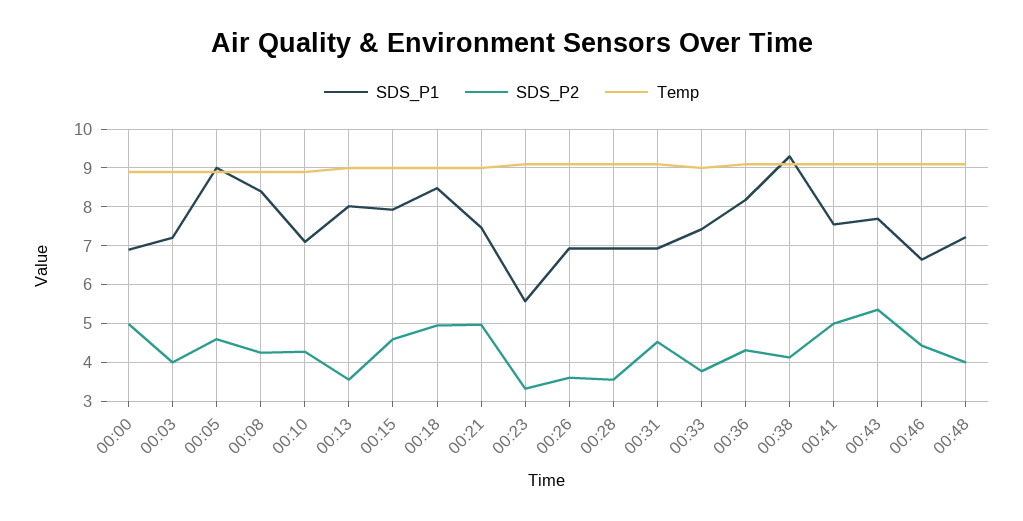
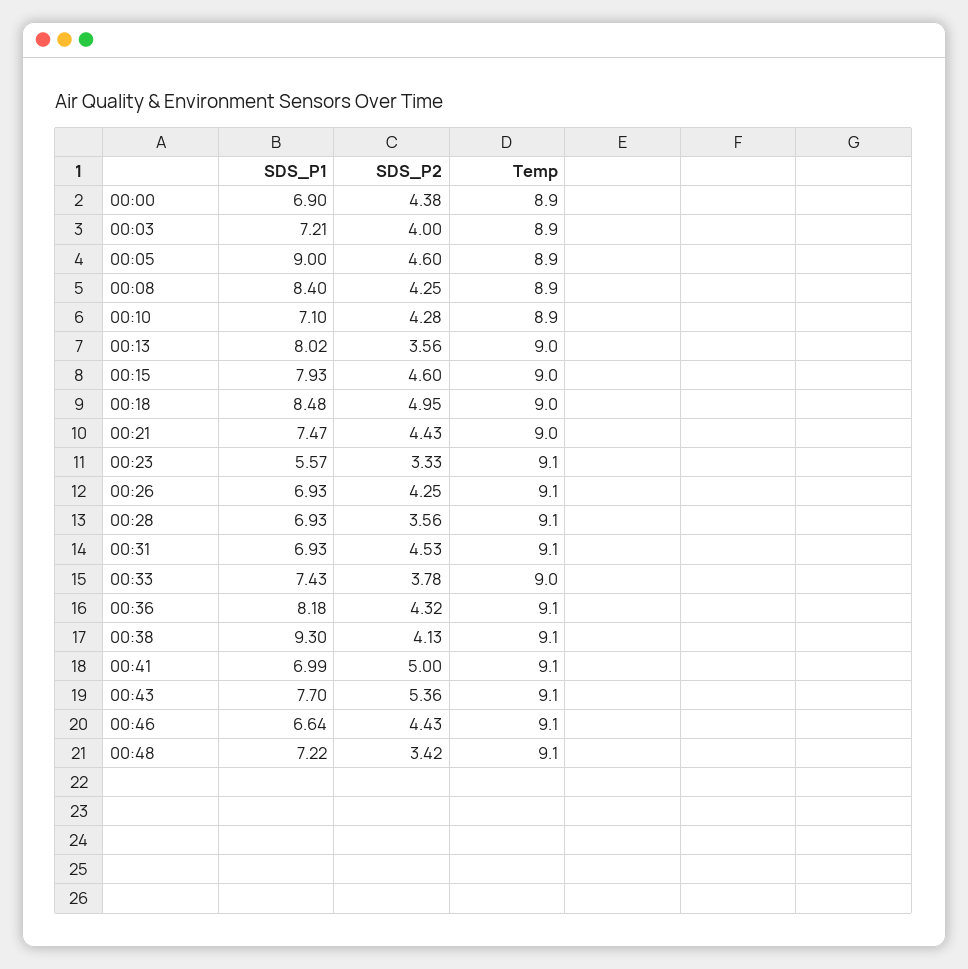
SDS_P2, 00:00: 5 -> 4.38
SDS_P2, 00:21: 5 -> 4.43
SDS_P2, 00:26: 3.6 -> 4.25
SDS_P1, 00:41: 7.6 -> 6.99
SDS_P2, 00:48: 4 -> 3.42

